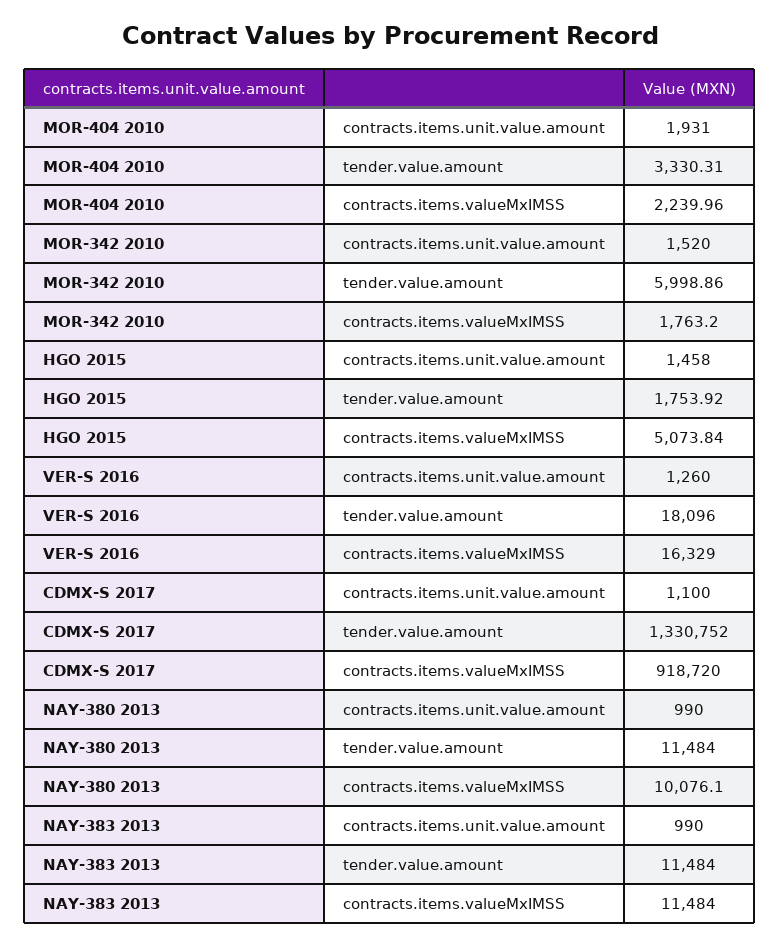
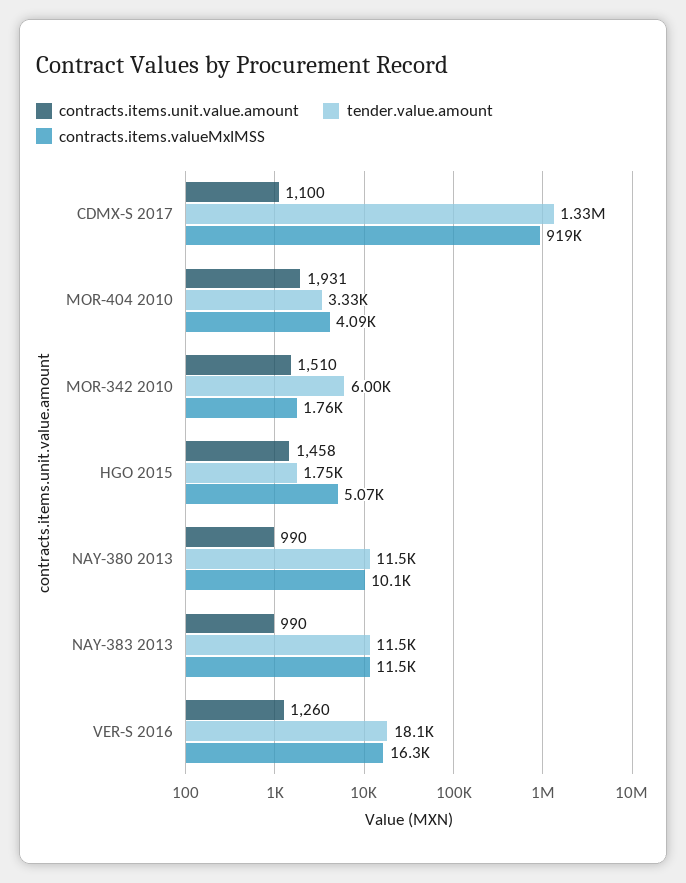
contracts.items.valueMxIMSS, MOR-404 2010: 2239.96 -> 4090
contracts.items.unit.value.amount, MOR-342 2010: 1520 -> 1510

